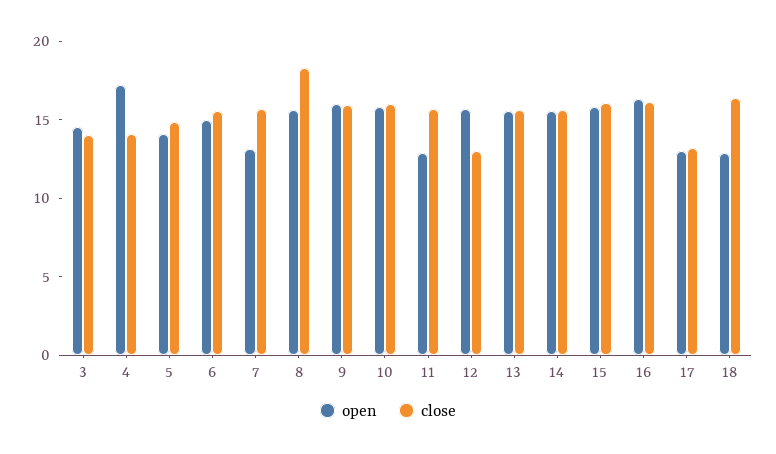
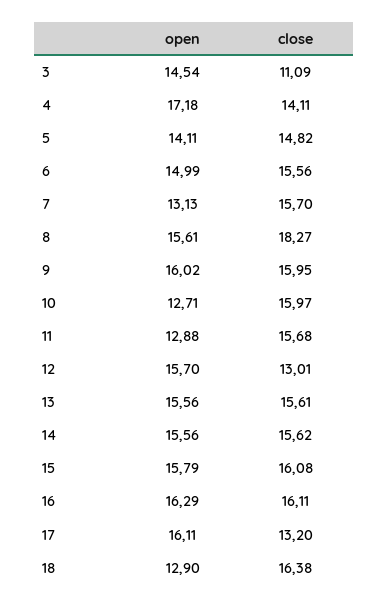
close, 3: 14 -> 11.09
open, 10: 16 -> 12.71
open, 17: 13 -> 16.11

